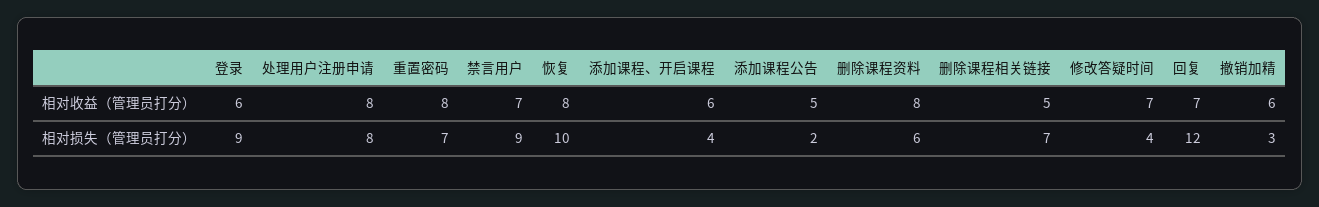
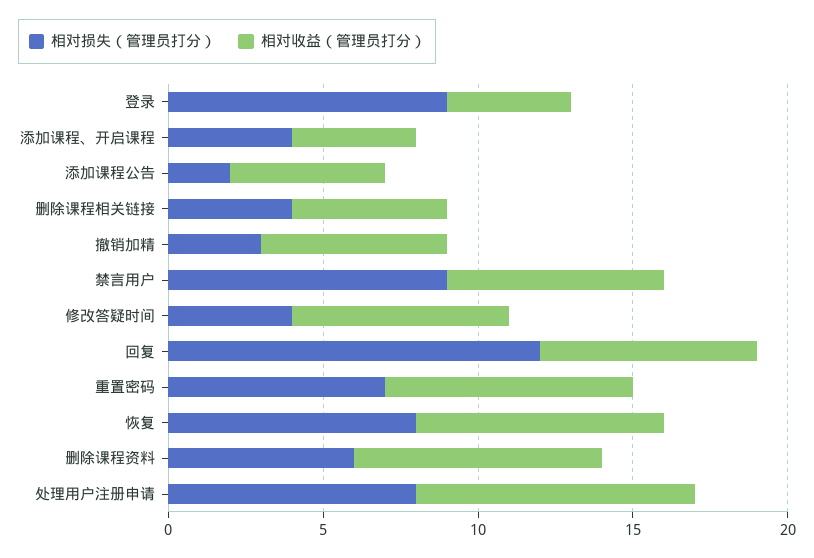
相对收益（管理员打分）, 登录: 6 -> 4
相对收益（管理员打分）, 处理用户注册申请: 8 -> 9
相对收益（管理员打分）, 添加课程、开启课程: 6 -> 4
相对损失（管理员打分）, 恢复: 10 -> 8
相对损失（管理员打分）, 删除课程相关链接: 7 -> 4

